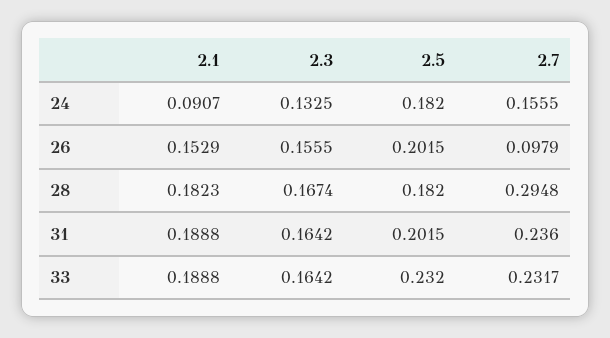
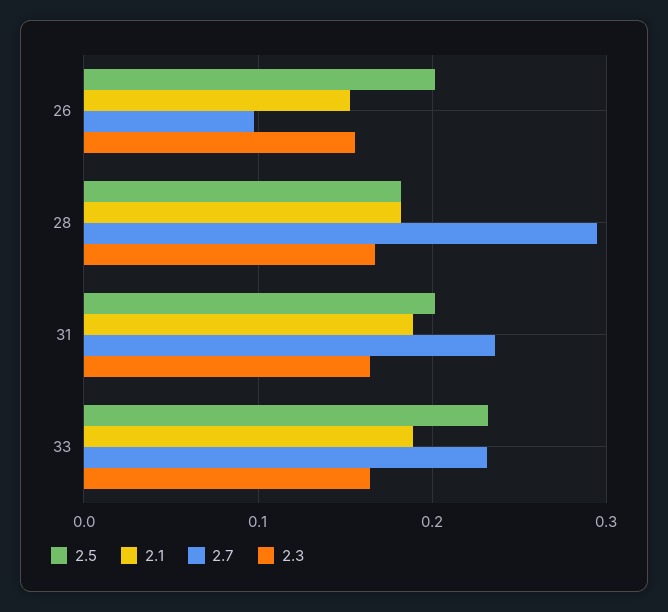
2.1, 24: 0.0907 -> none
2.3, 24: 0.1325 -> none
2.5, 24: 0.182 -> none
2.7, 24: 0.1555 -> none

